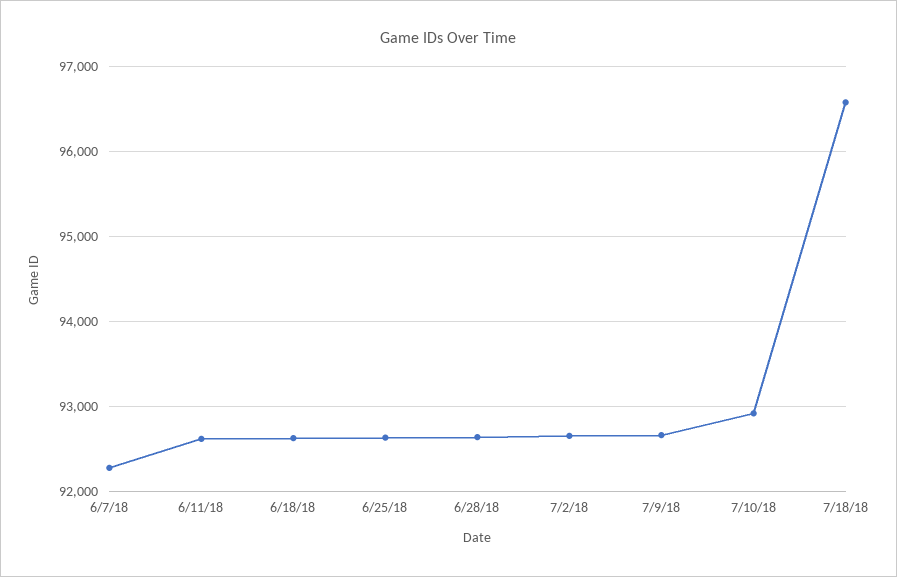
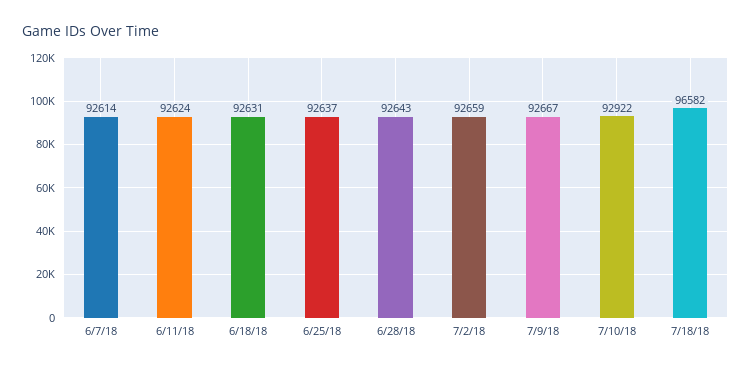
6/7/18: 92300 -> 92614

